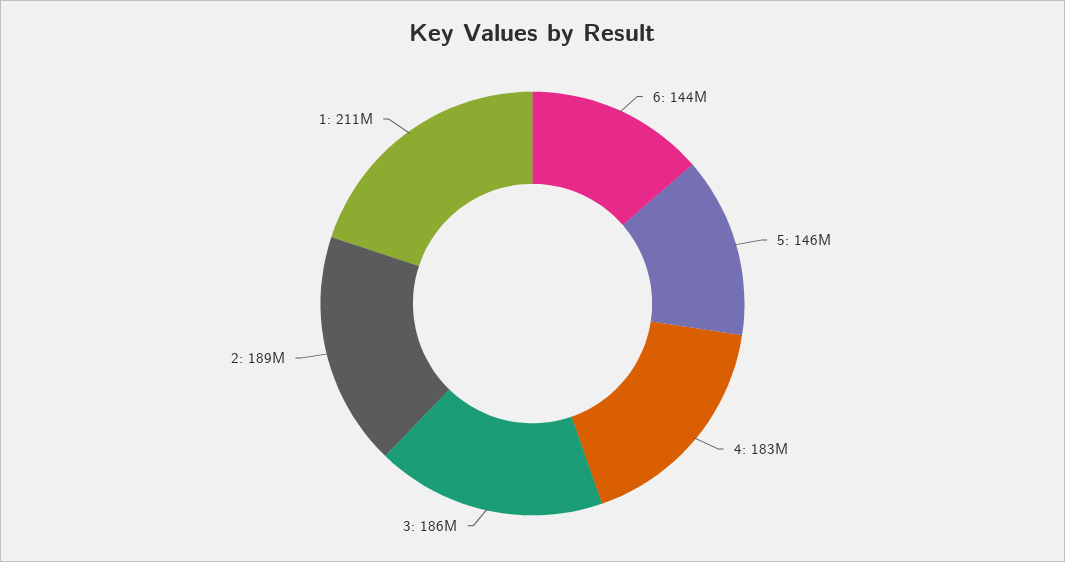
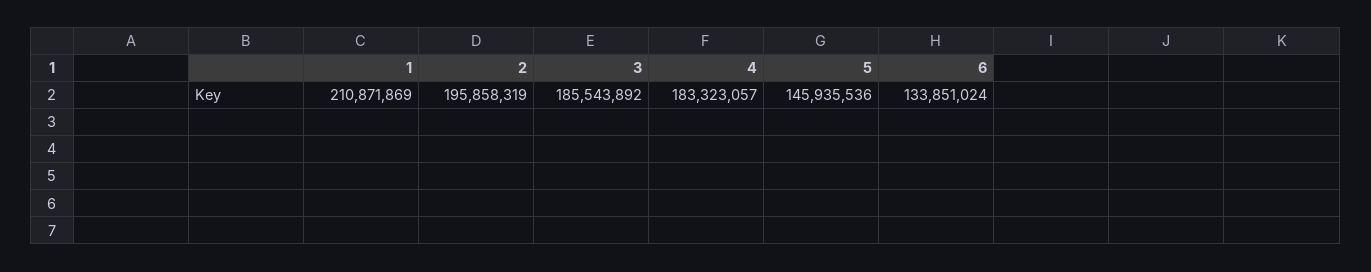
6: 144000000 -> 133851024
2: 189000000 -> 195858319

